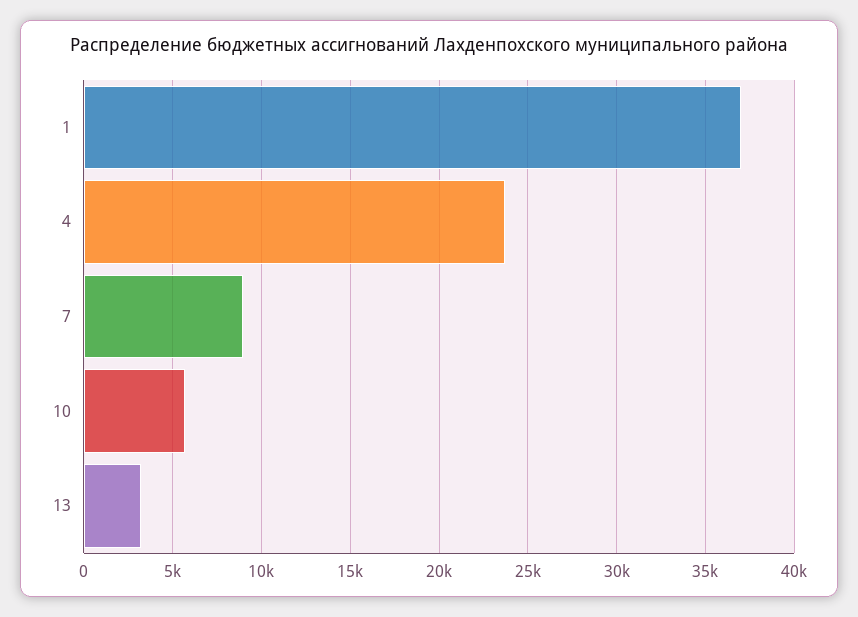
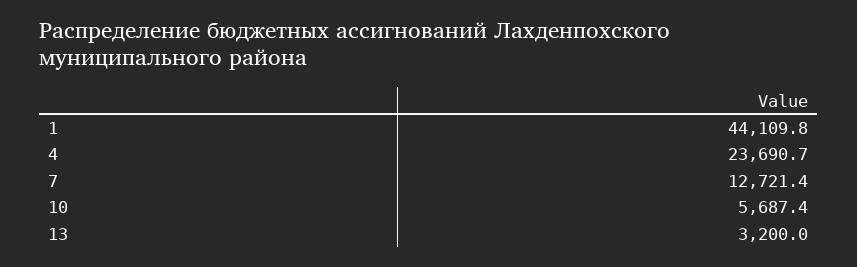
1: 37000 -> 44109.8
7: 9000 -> 12721.4

